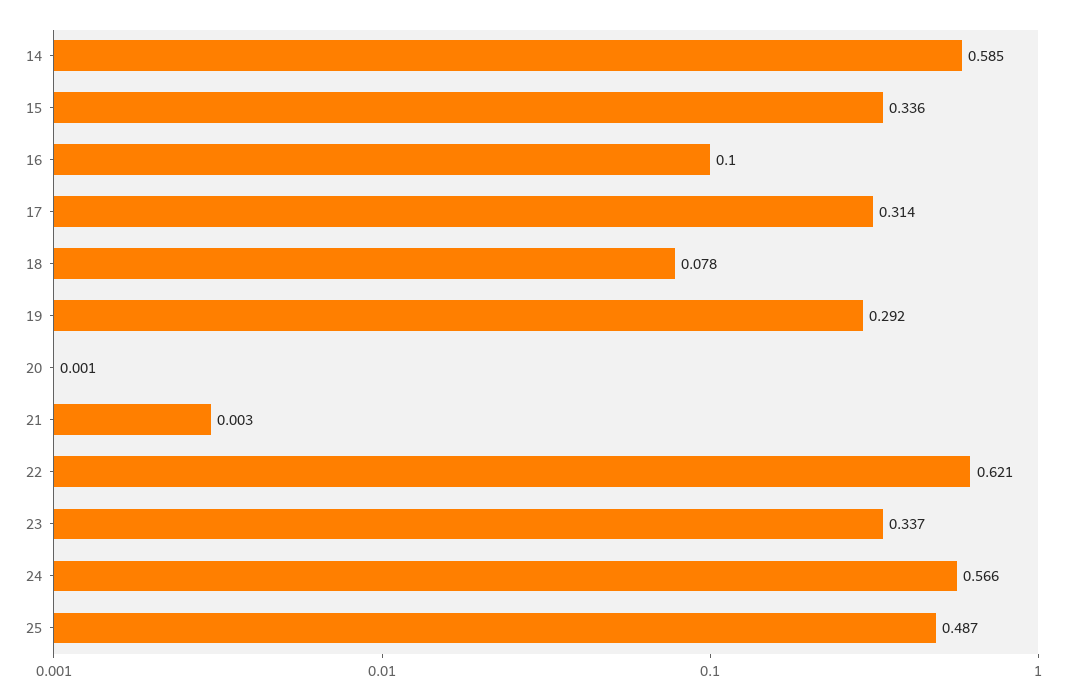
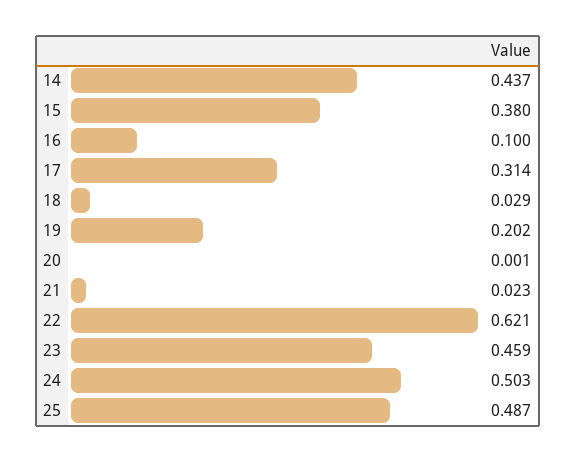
14: 0.585 -> 0.437
15: 0.336 -> 0.38
18: 0.078 -> 0.029
19: 0.292 -> 0.202
21: 0.003 -> 0.023
23: 0.337 -> 0.459
24: 0.566 -> 0.503

